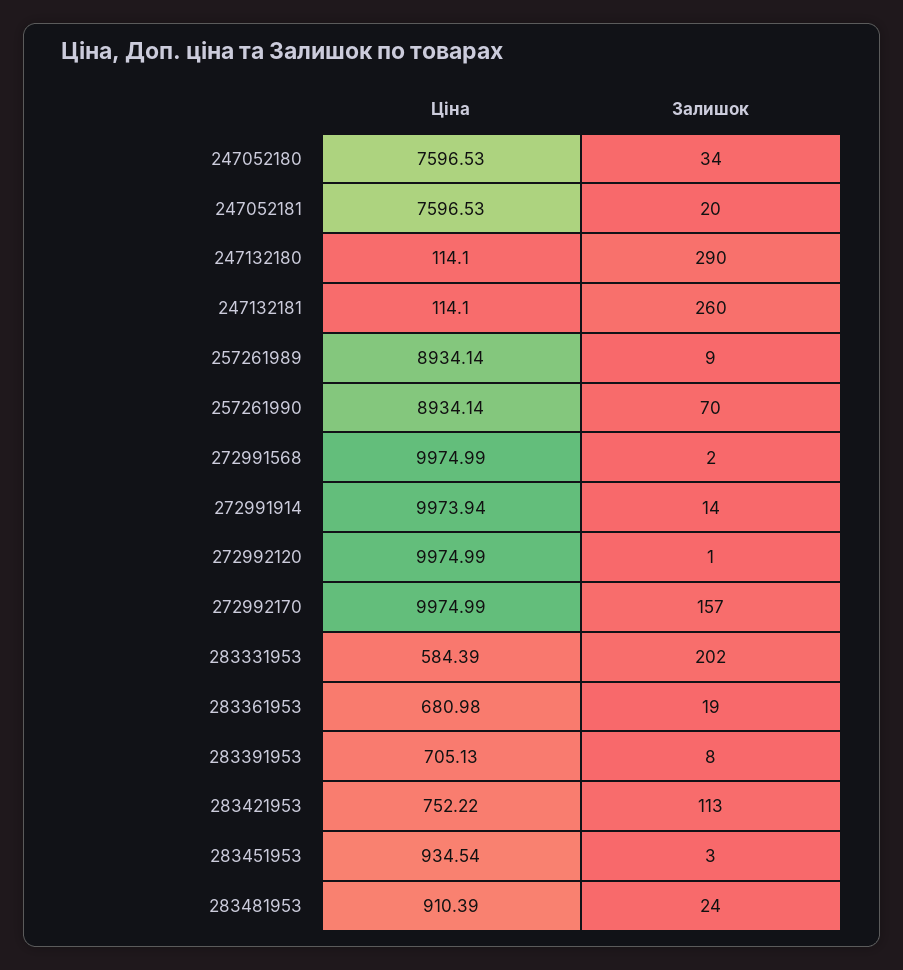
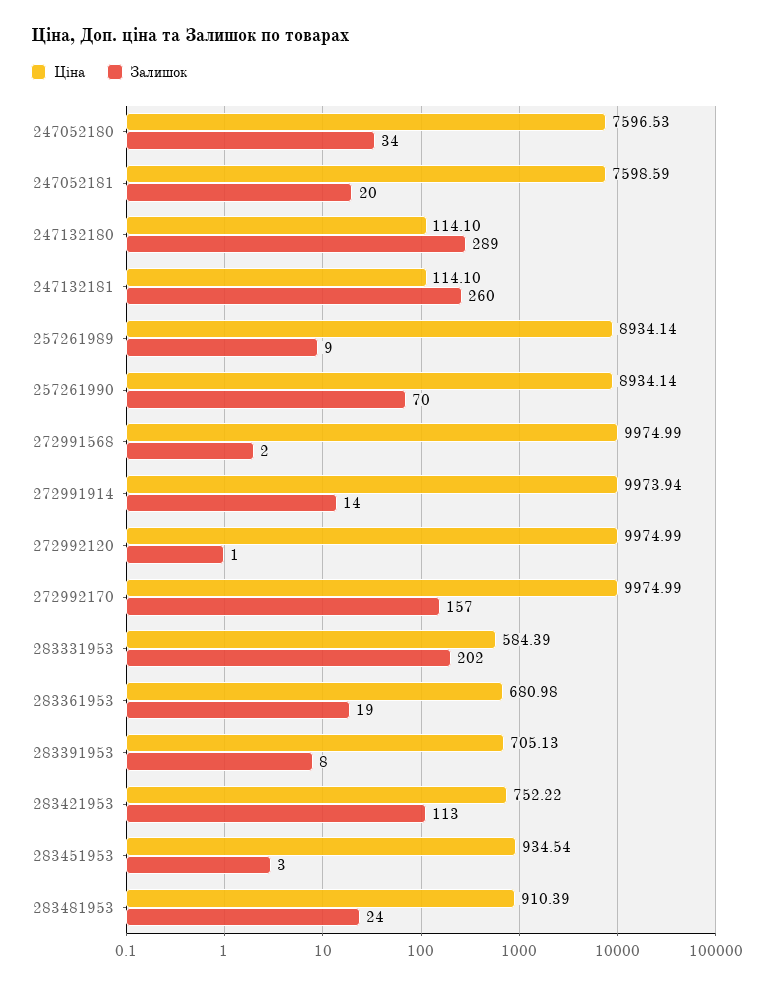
Ціна, 247052181: 7596.53 -> 7598.59
Залишок, 247132180: 290 -> 289

